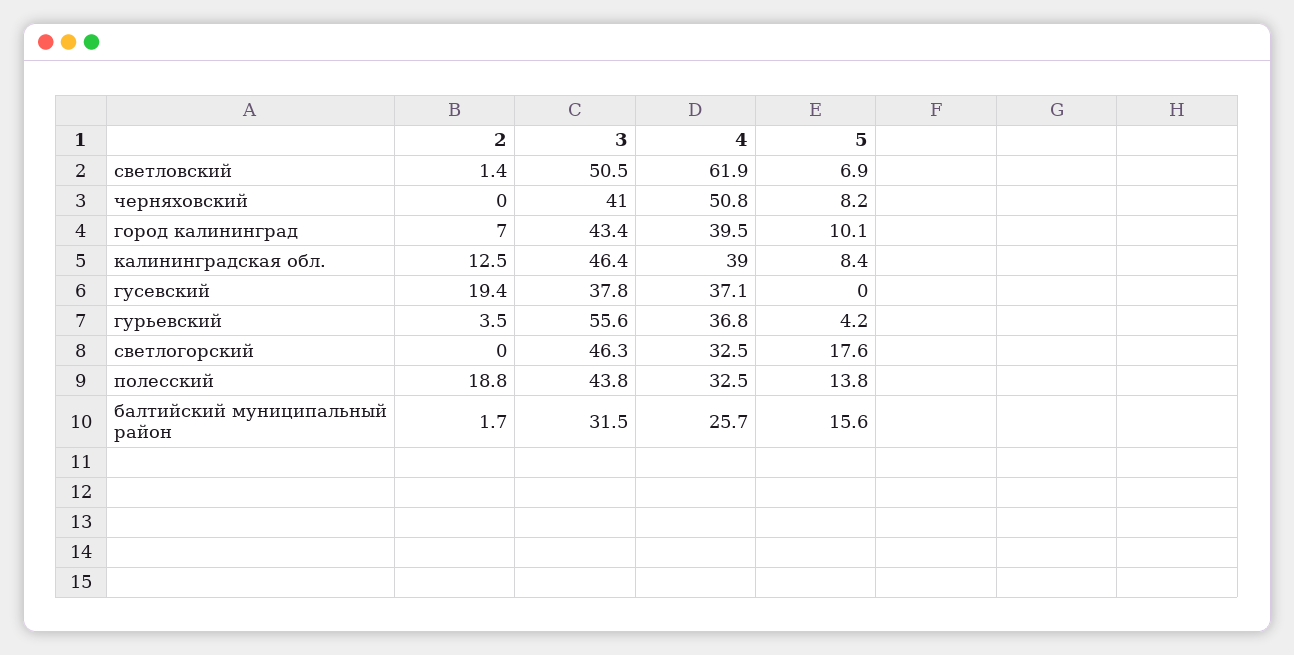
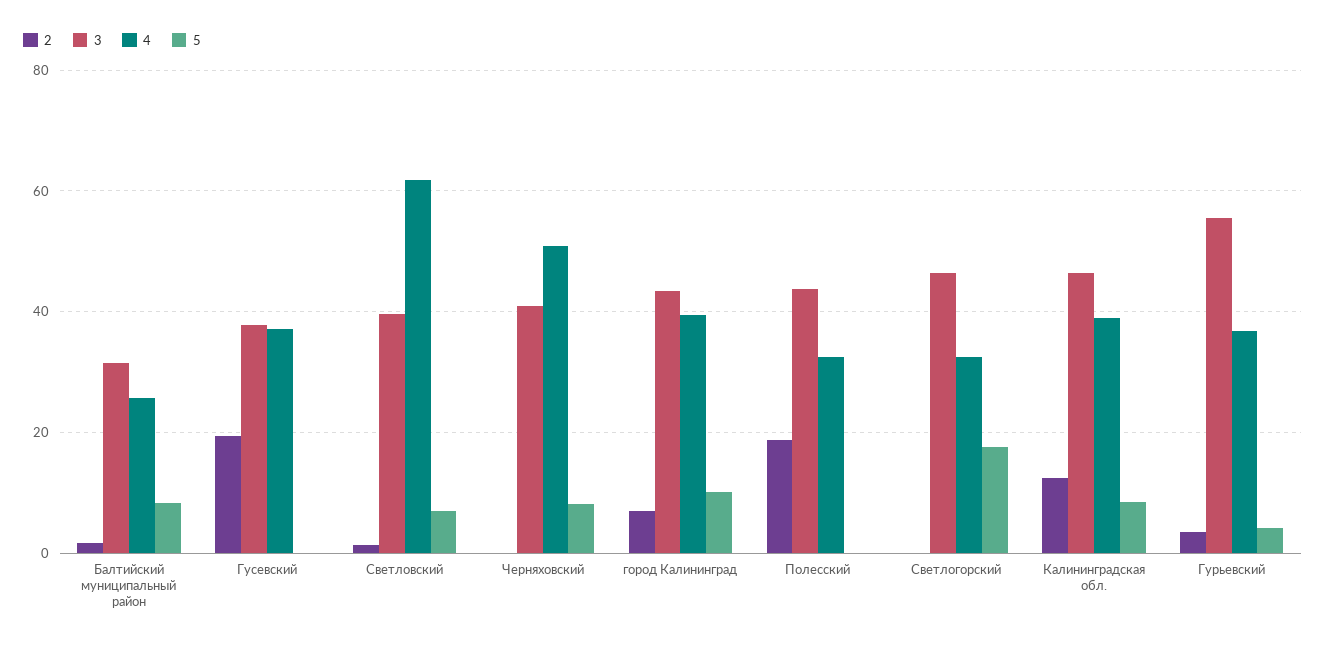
3, светловский: 50.5 -> 40
5, полесский: 13.8 -> 0
5, балтийский муниципальный район: 15.6 -> 8

